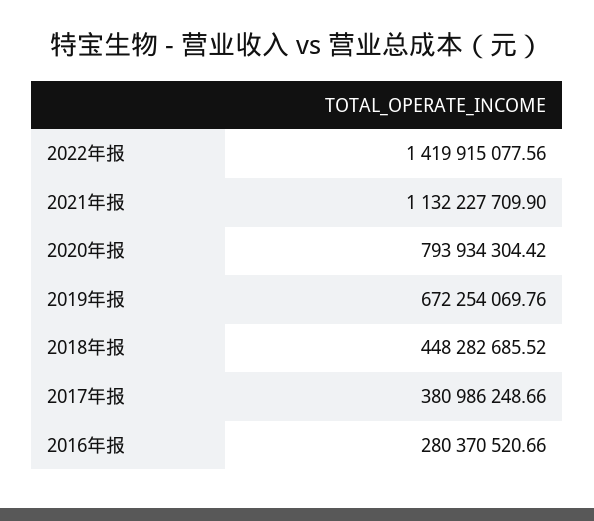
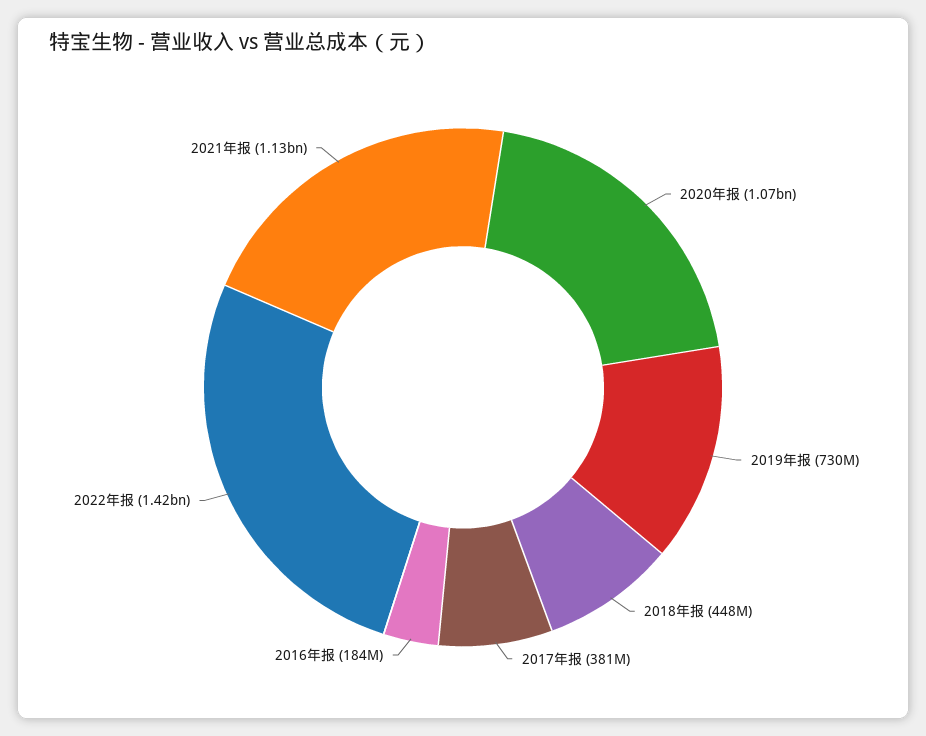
2020年报: 793934304.42 -> 1070000000
2019年报: 672254069.76 -> 730000000
2016年报: 280370520.66 -> 184000000

